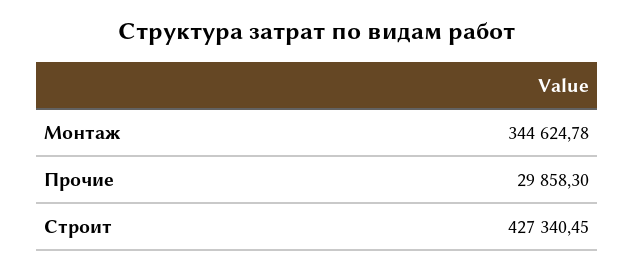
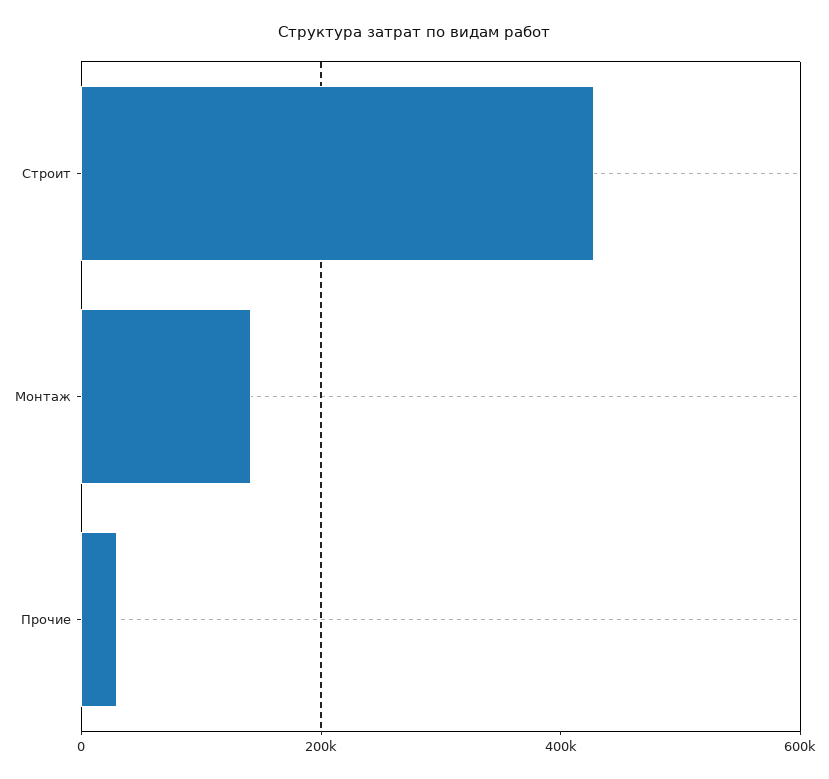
Монтаж: 344624.78 -> 150000

